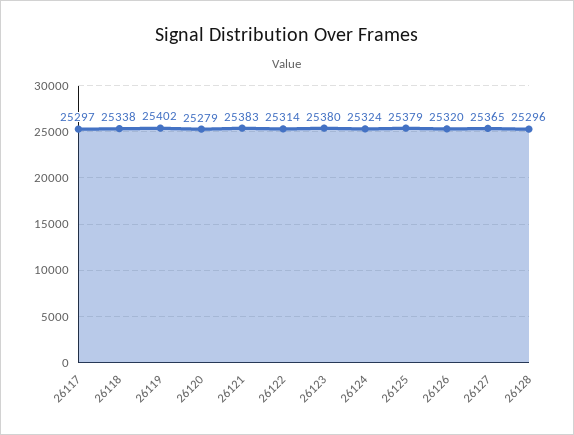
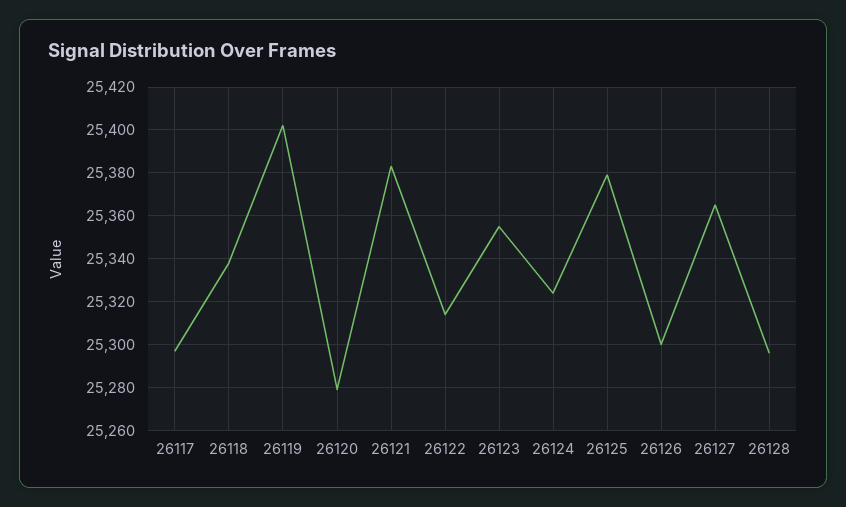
26123: 25380 -> 25355
26126: 25320 -> 25300

